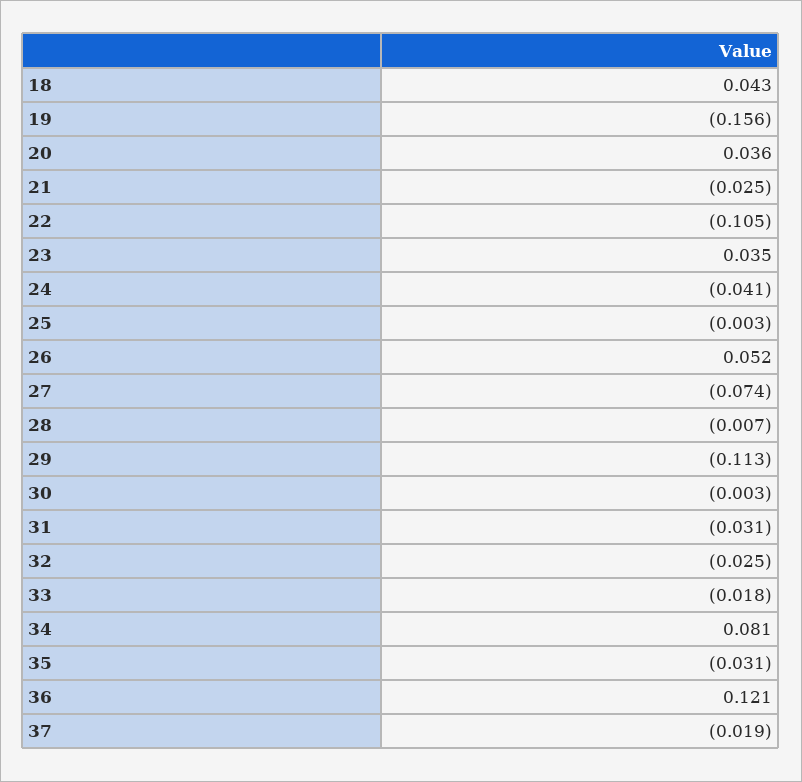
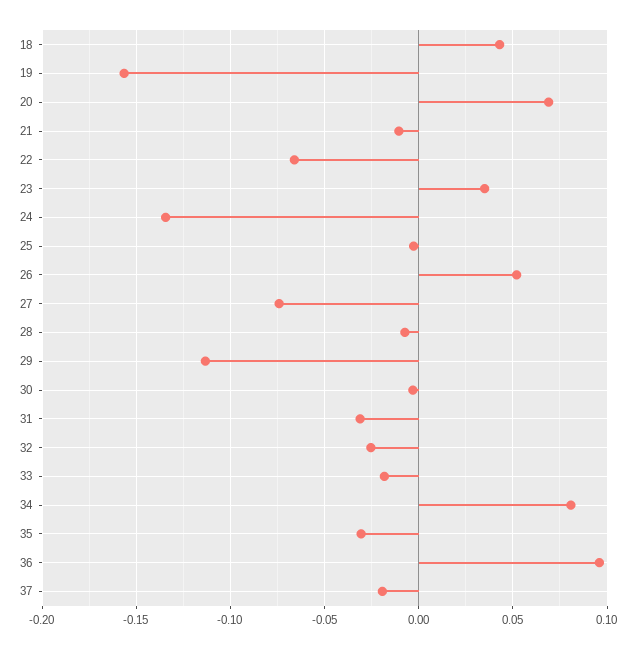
20: 0.036 -> 0.07
21: -0.025 -> -0.01
22: -0.105 -> -0.065
24: -0.041 -> -0.135
36: 0.121 -> 0.095

